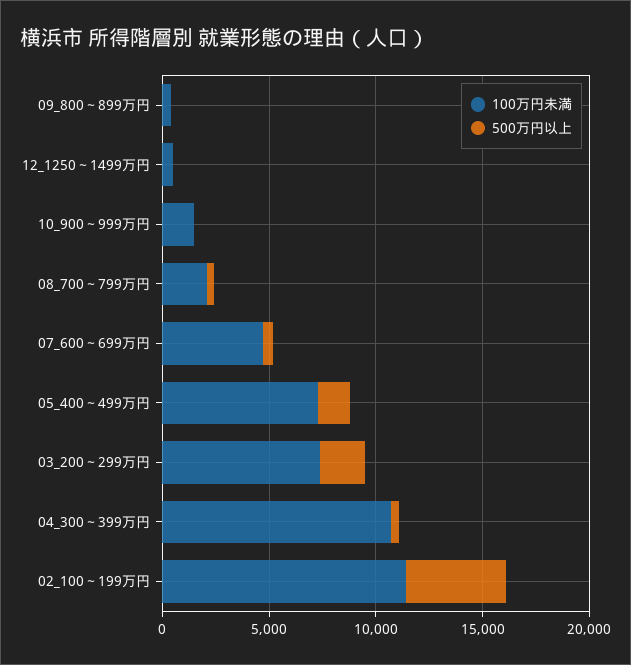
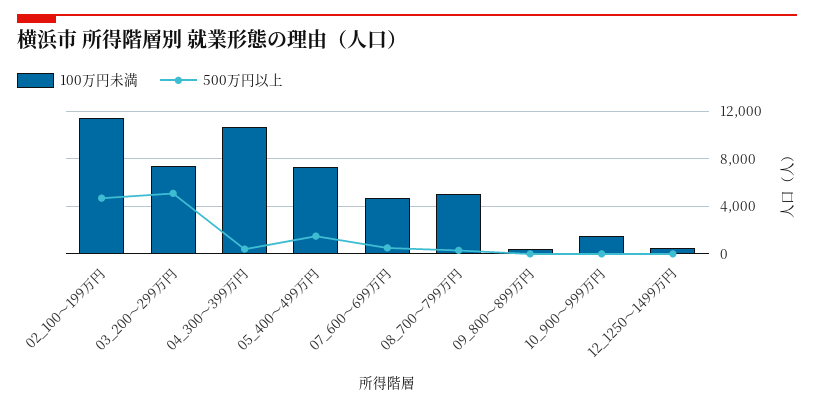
100万円未満, 08_700～799万円: 2000 -> 5000
500万円以上, 03_200～299万円: 2000 -> 5000

